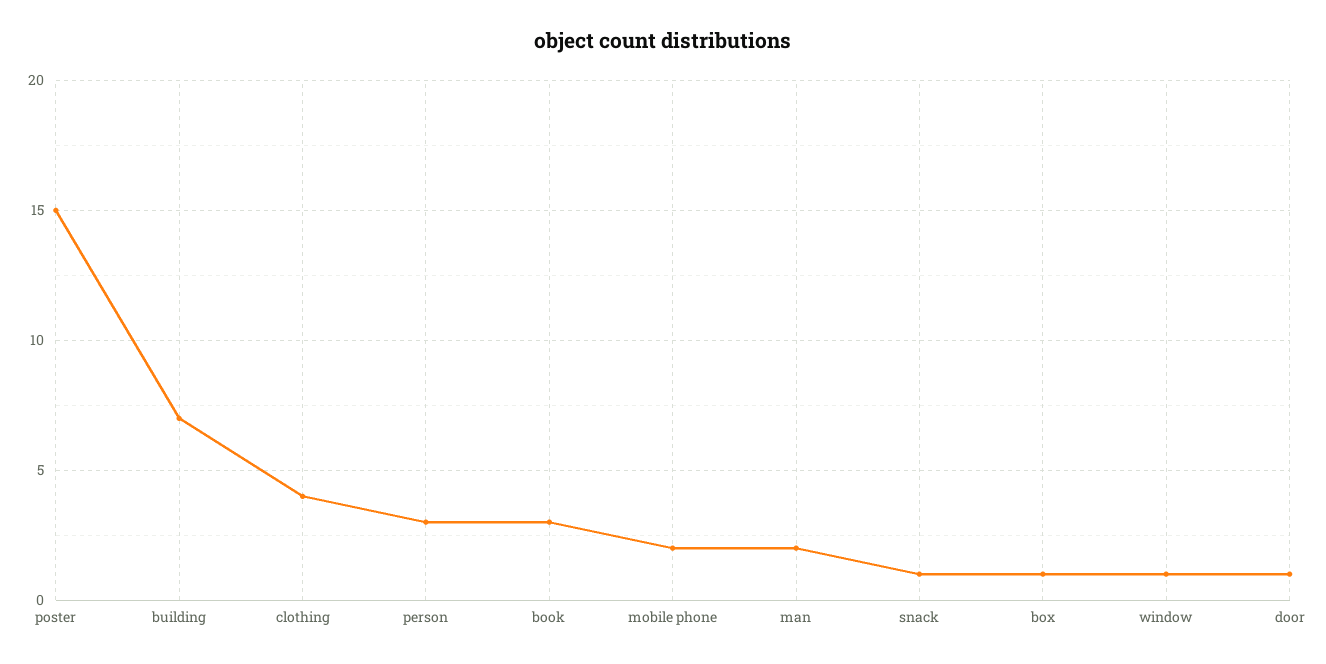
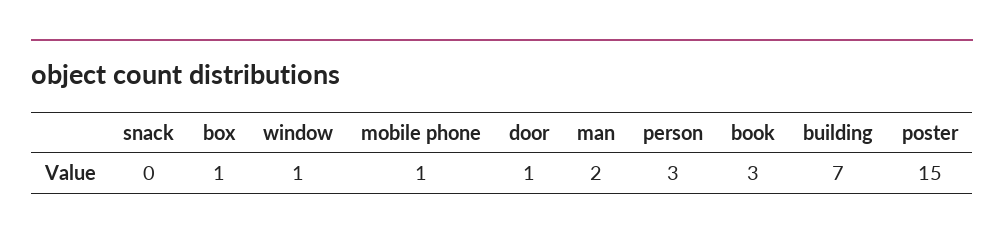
clothing: 4 -> none
mobile phone: 2 -> 1
snack: 1 -> 0

